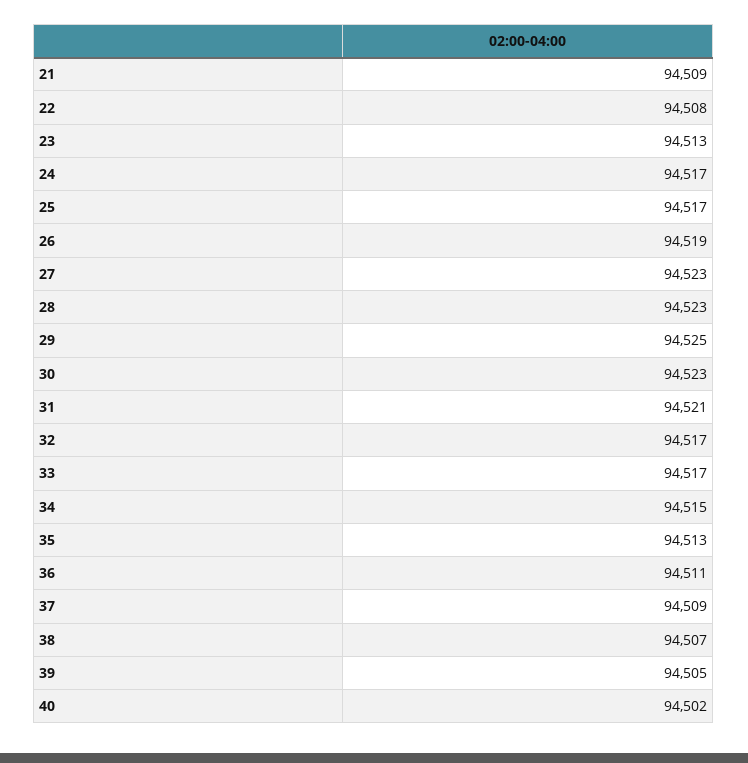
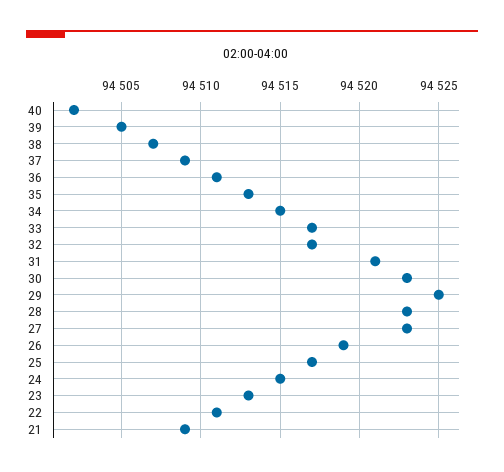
22: 94508 -> 94511
24: 94517 -> 94515

